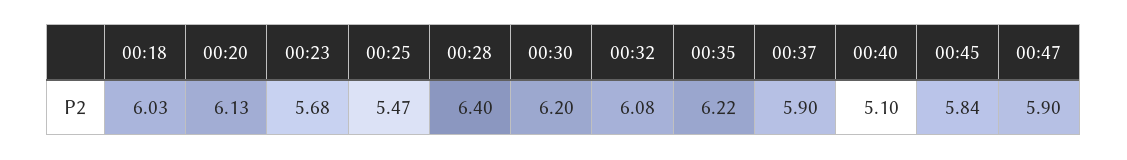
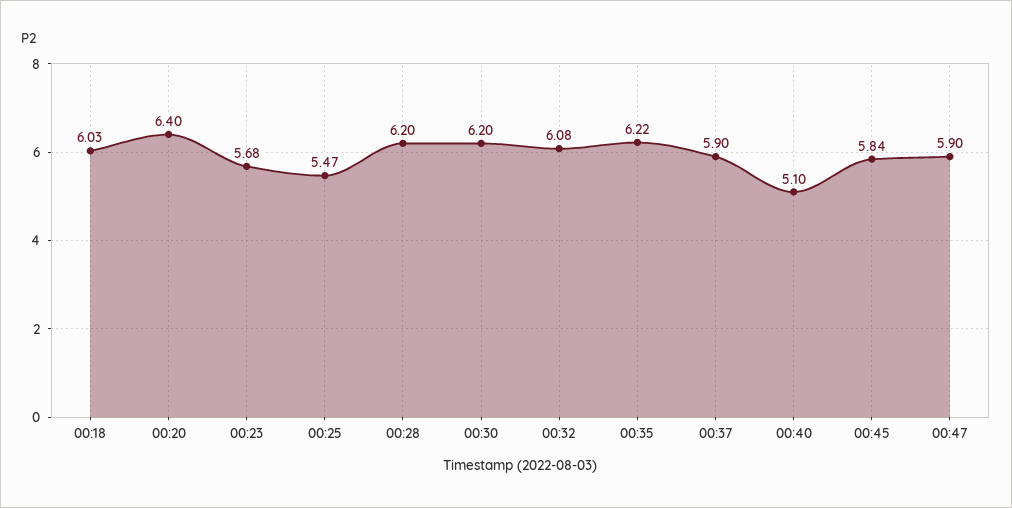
00:20: 6.13 -> 6.4
00:28: 6.4 -> 6.2

